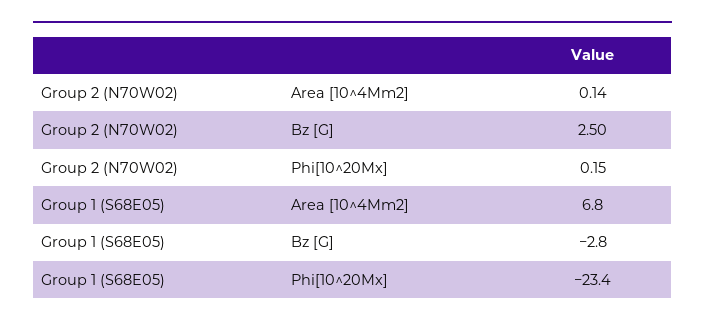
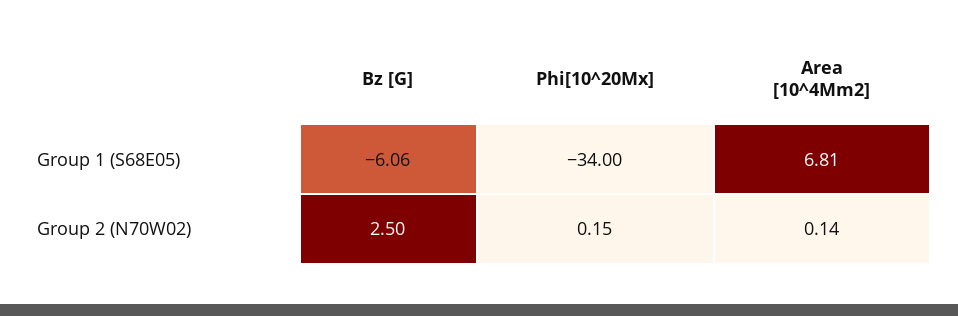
Group 1 (S68E05), Bz [G]: -2.8 -> -6.06
Group 1 (S68E05), Phi[10^20Mx]: -23.4 -> -34

